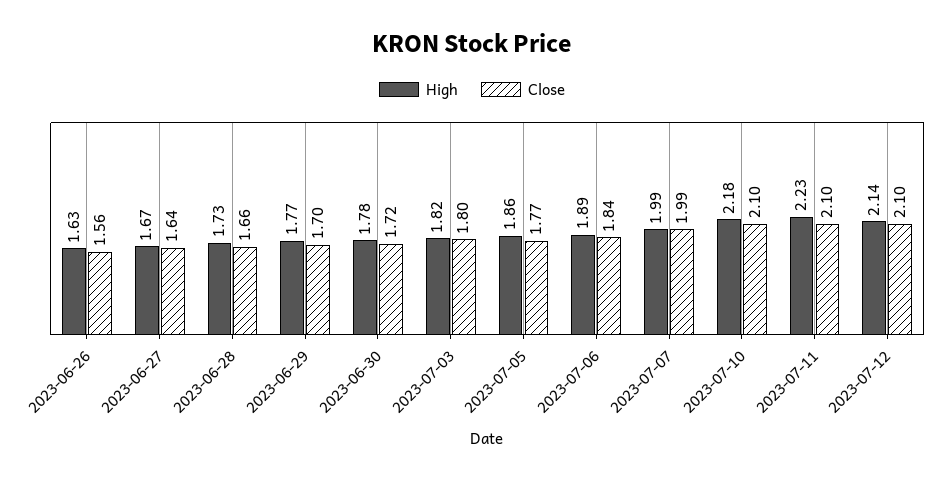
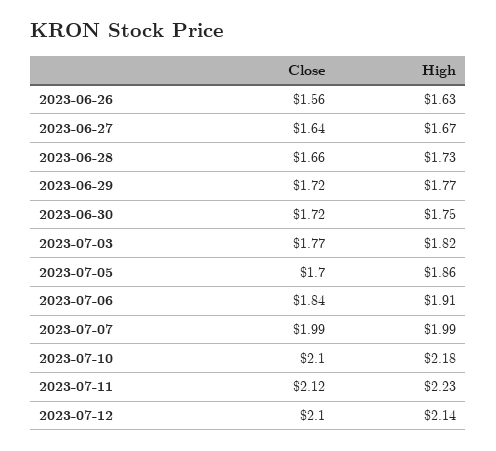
Close, 2023-06-29: 1.7 -> 1.72
High, 2023-06-30: 1.78 -> 1.75
Close, 2023-07-03: 1.8 -> 1.77
Close, 2023-07-05: 1.77 -> 1.7
High, 2023-07-06: 1.89 -> 1.91
Close, 2023-07-11: 2.1 -> 2.12

